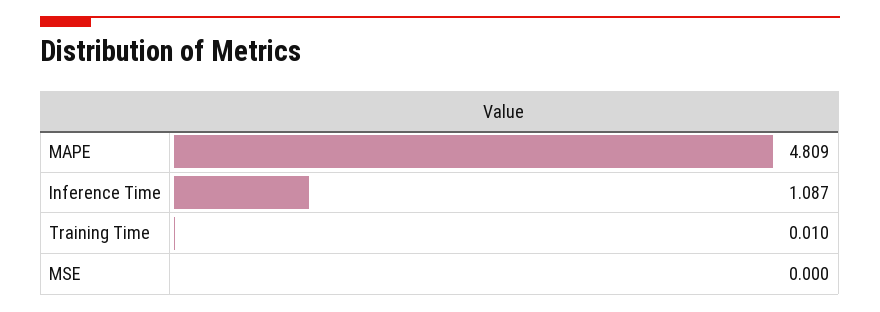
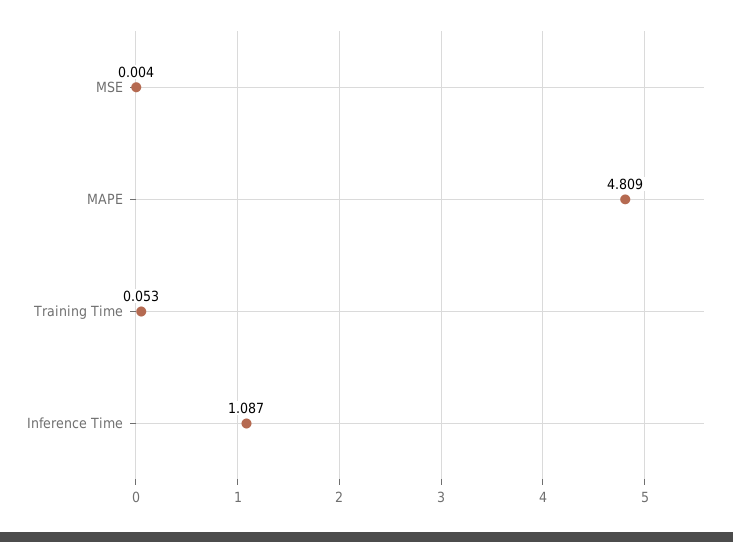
Training Time: 0.01 -> 0.053
MSE: 0 -> 0.004

